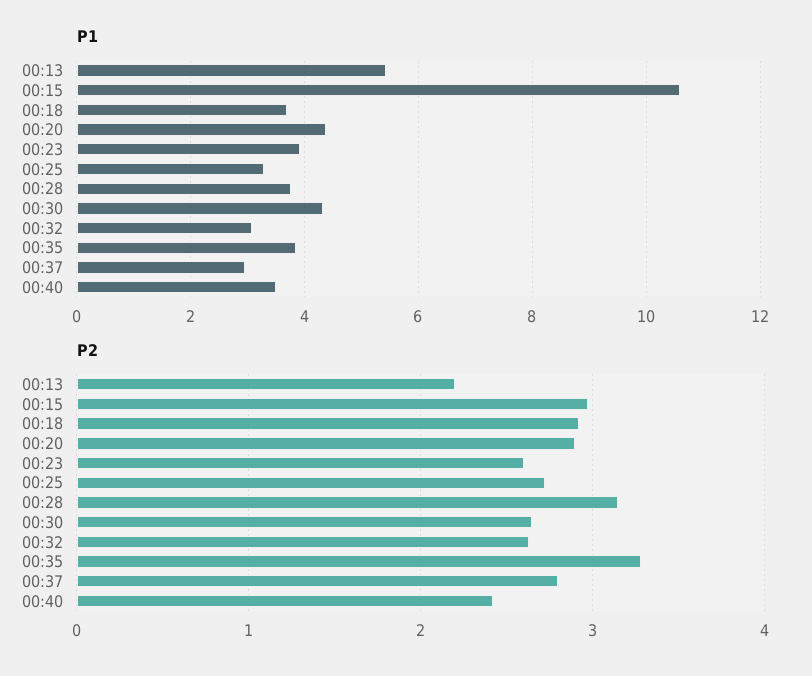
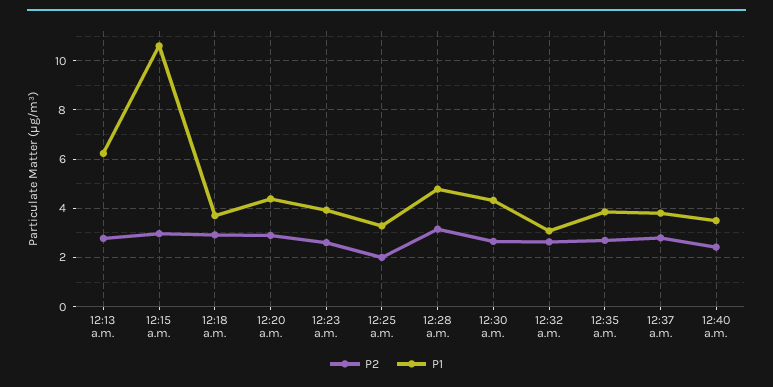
P1, 00:13: 5.4 -> 6.25
P1, 00:28: 3.8 -> 4.75
P1, 00:37: 3 -> 3.75
P2, 00:13: 2.2 -> 2.75
P2, 00:25: 2.7 -> 2
P2, 00:35: 3.3 -> 2.75

